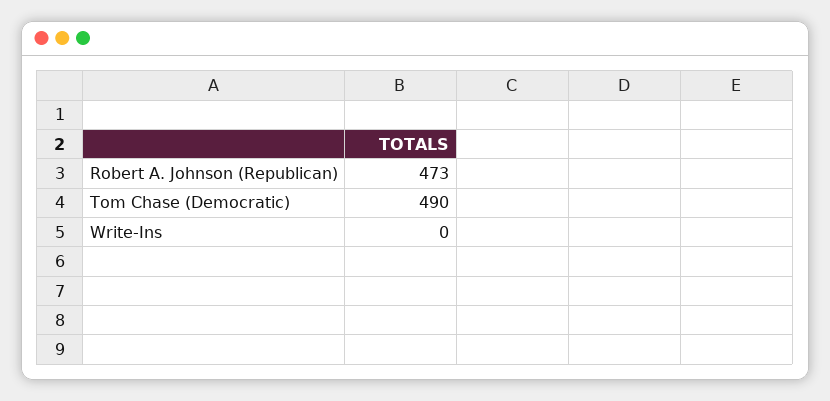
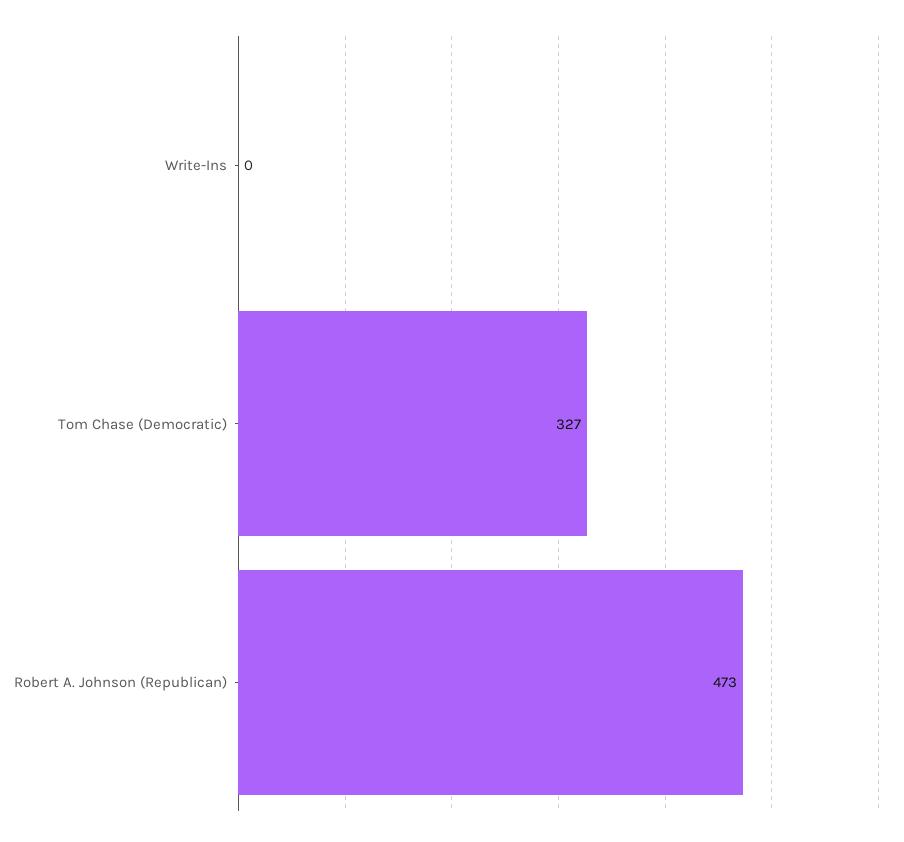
Tom Chase (Democratic): 490 -> 327

